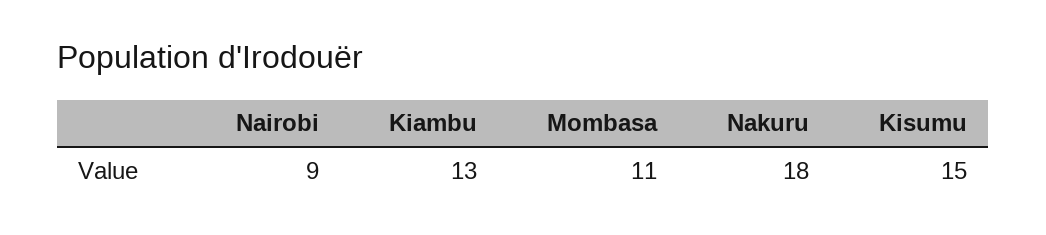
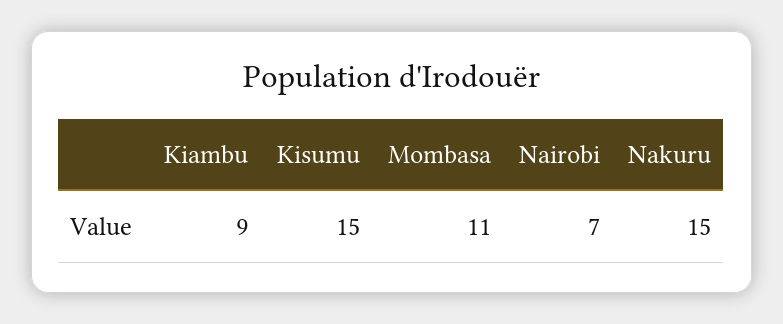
Nairobi: 9 -> 7
Kiambu: 13 -> 9
Nakuru: 18 -> 15

